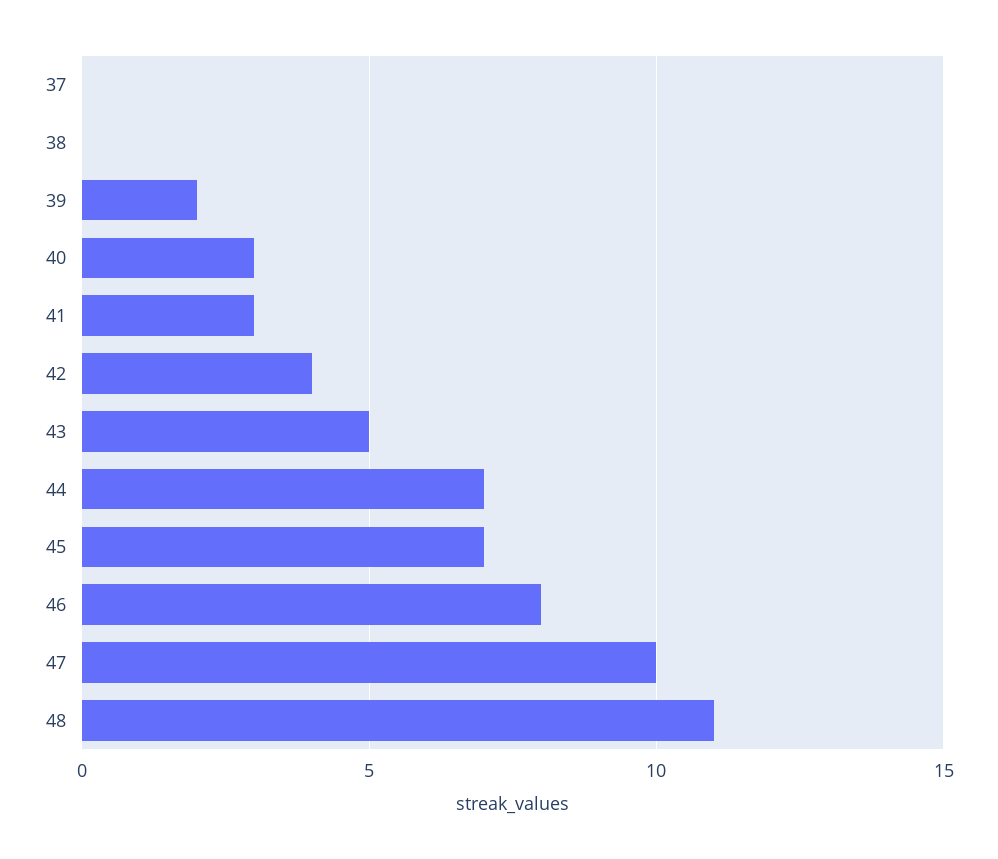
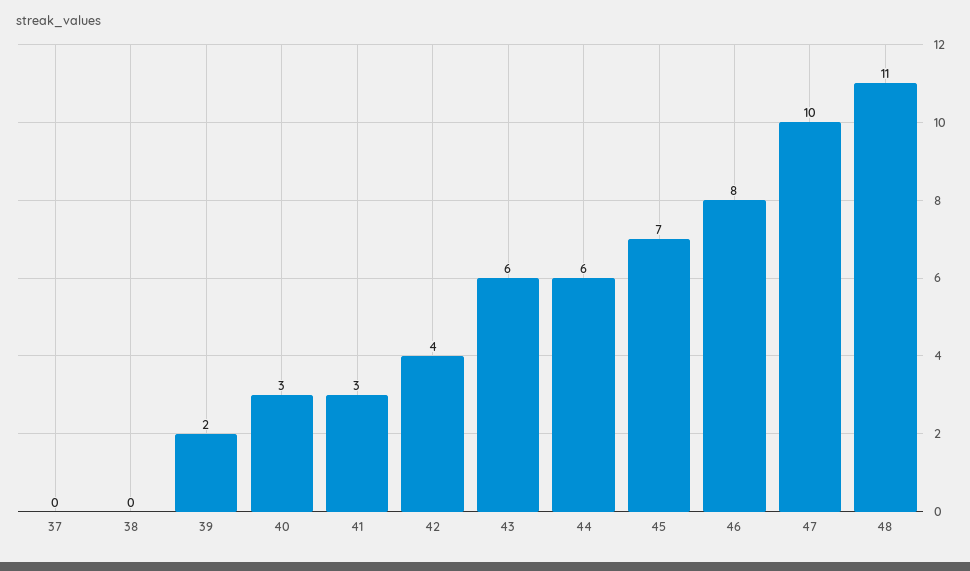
43: 5 -> 6
44: 7 -> 6

